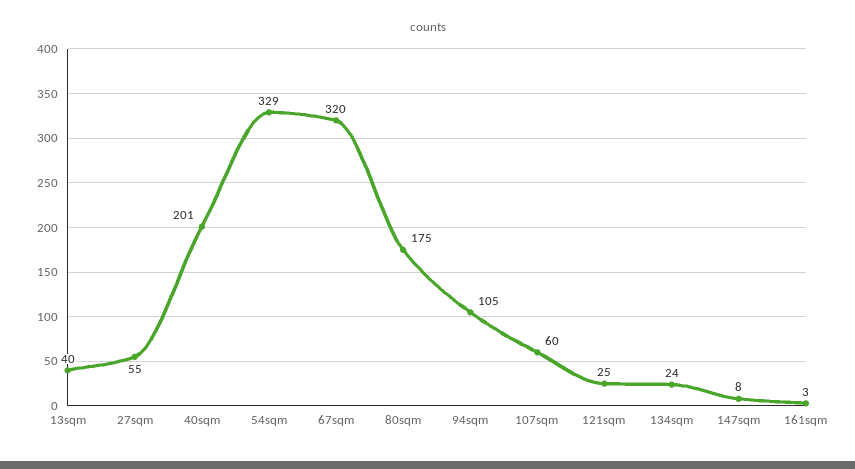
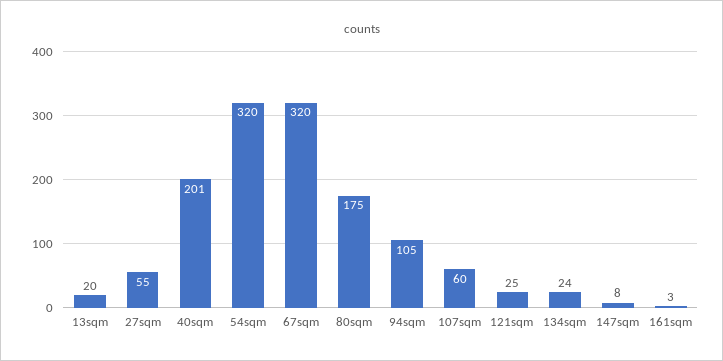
13sqm: 40 -> 20
54sqm: 329 -> 320

